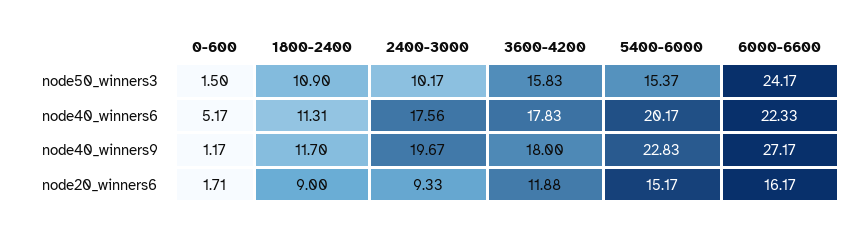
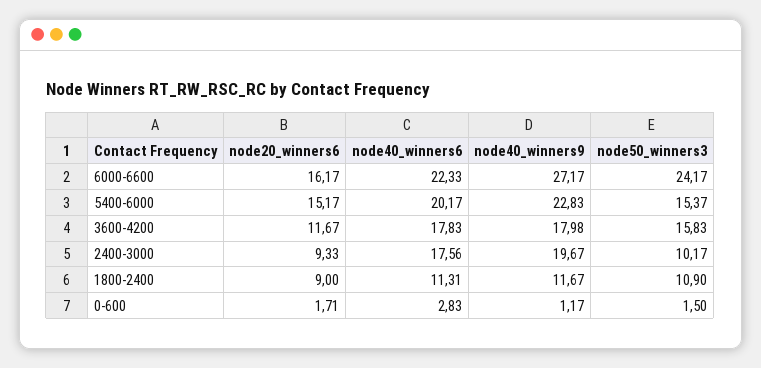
0-600, node40_winners6: 5.17 -> 2.83
1800-2400, node40_winners9: 11.7 -> 11.67
3600-4200, node40_winners9: 18 -> 17.98
3600-4200, node20_winners6: 11.88 -> 11.67

